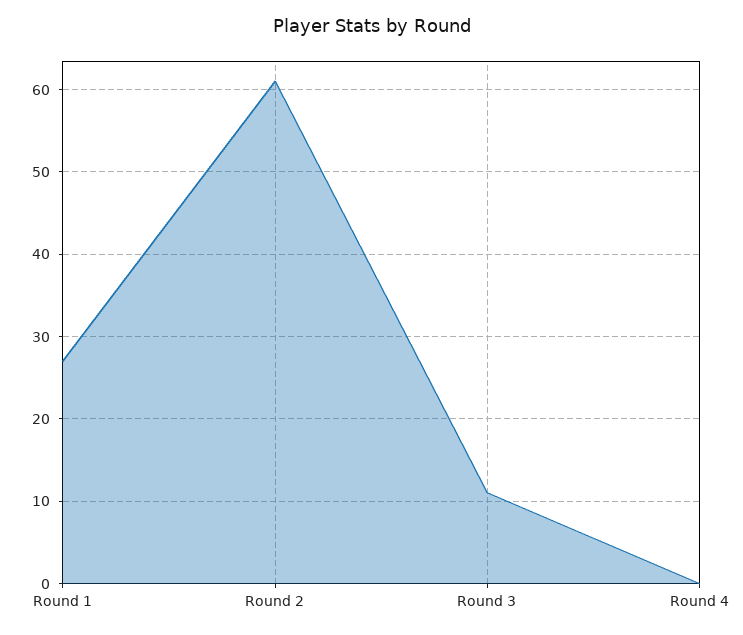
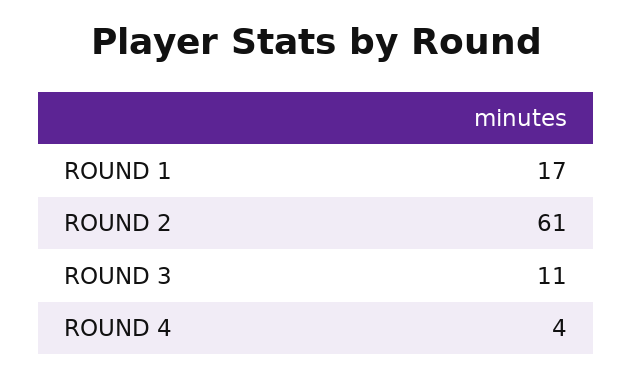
Round 1: 27 -> 17
Round 4: 0 -> 4

